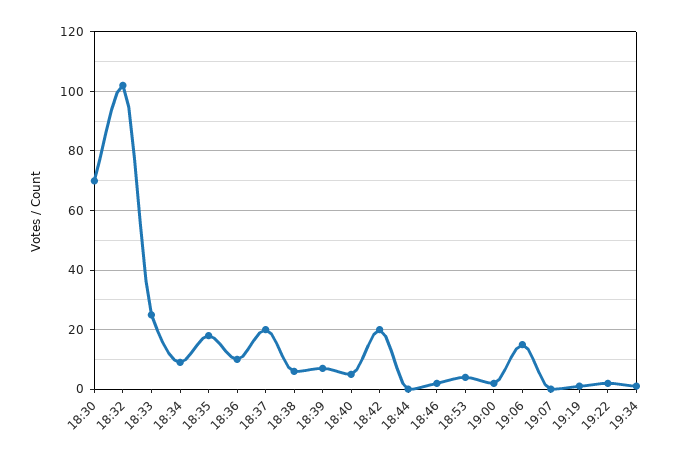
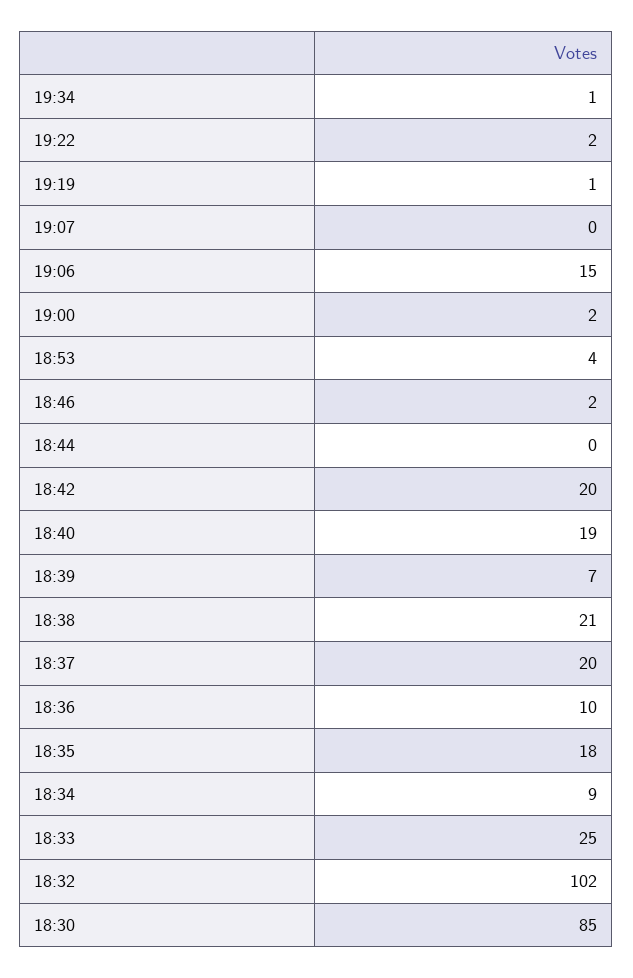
18:30: 70 -> 85
18:38: 5 -> 21
18:40: 5 -> 19

